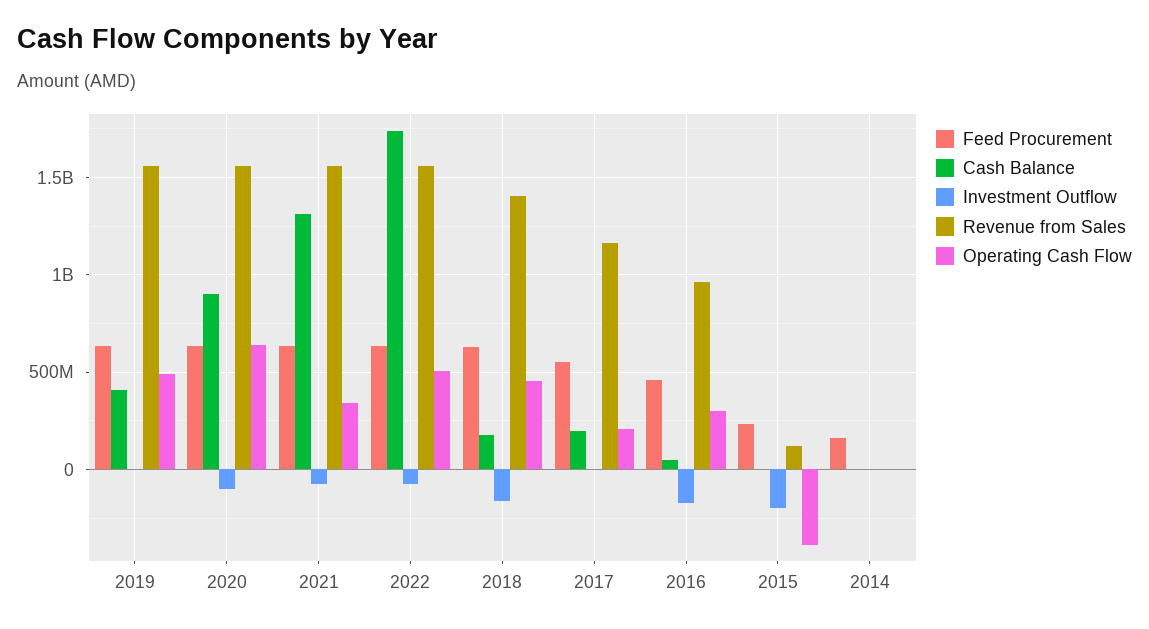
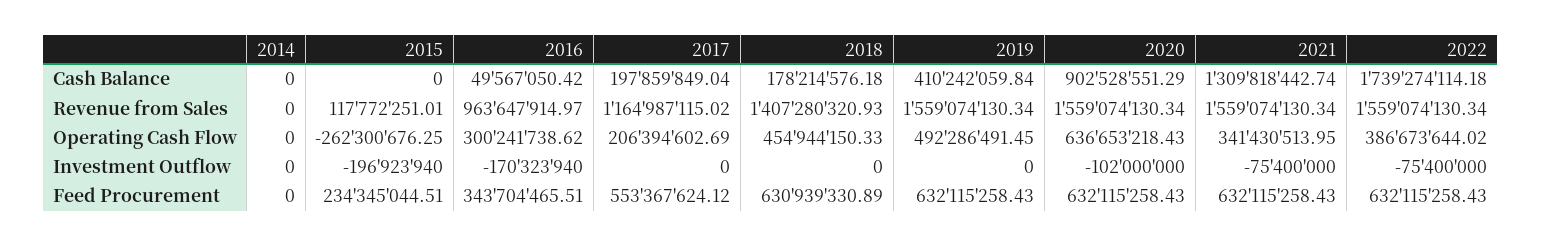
Operating Cash Flow, 2022: 500000000 -> 386673644.02
Investment Outflow, 2018: -150000000 -> 0
Feed Procurement, 2016: 450000000 -> 343704465.51
Operating Cash Flow, 2015: -400000000 -> -262300676.25
Feed Procurement, 2014: 150000000 -> 0

